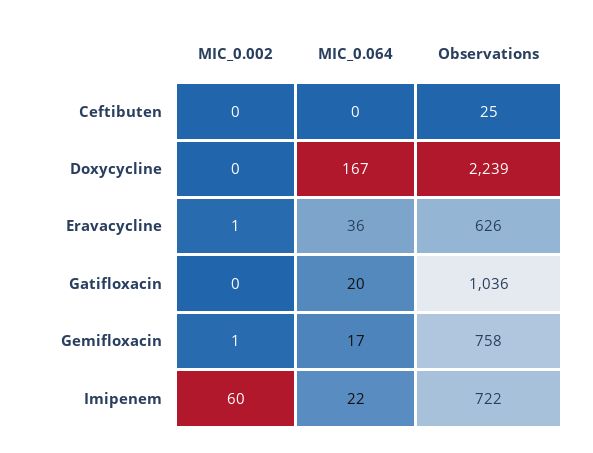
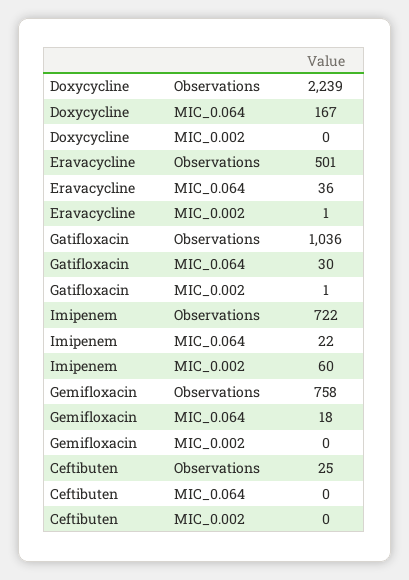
Observations, Eravacycline: 626 -> 501
MIC_0.002, Gatifloxacin: 0 -> 1
MIC_0.064, Gatifloxacin: 20 -> 30
MIC_0.002, Gemifloxacin: 1 -> 0
MIC_0.064, Gemifloxacin: 17 -> 18

